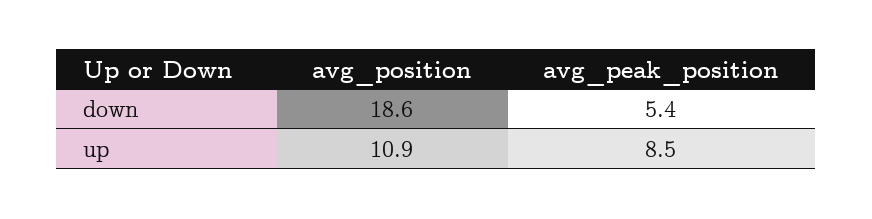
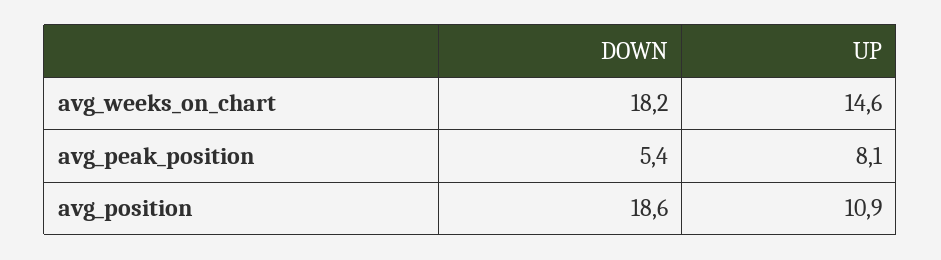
avg_peak_position, up: 8.5 -> 8.1
avg_weeks_on_chart, down: none -> 18.2
avg_weeks_on_chart, up: none -> 14.6

